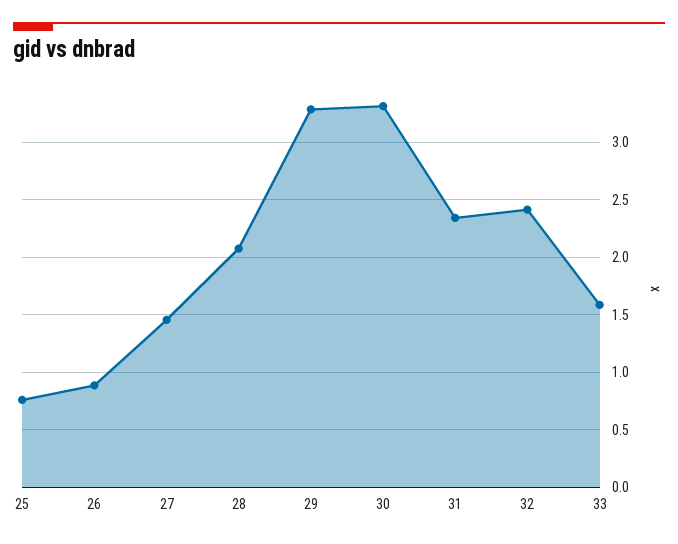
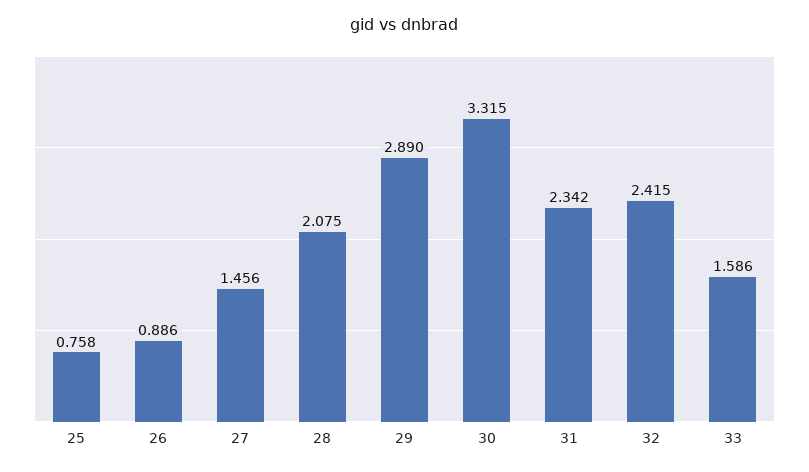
29: 3.3 -> 2.89

